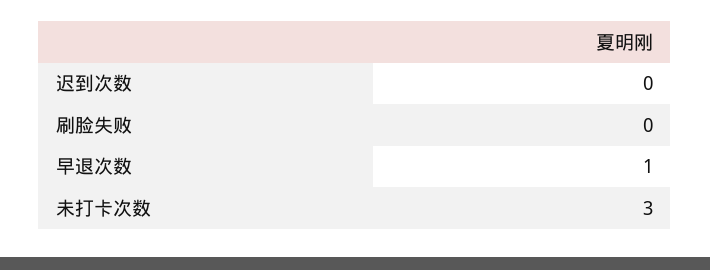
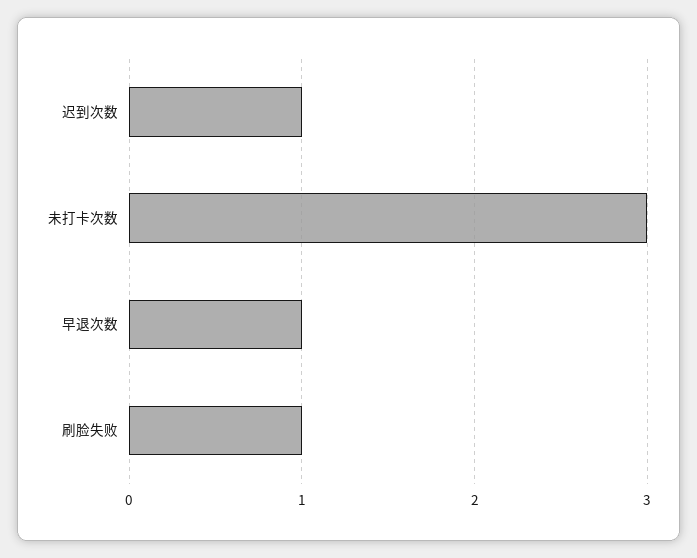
迟到次数: 0 -> 1
刷脸失败: 0 -> 1

